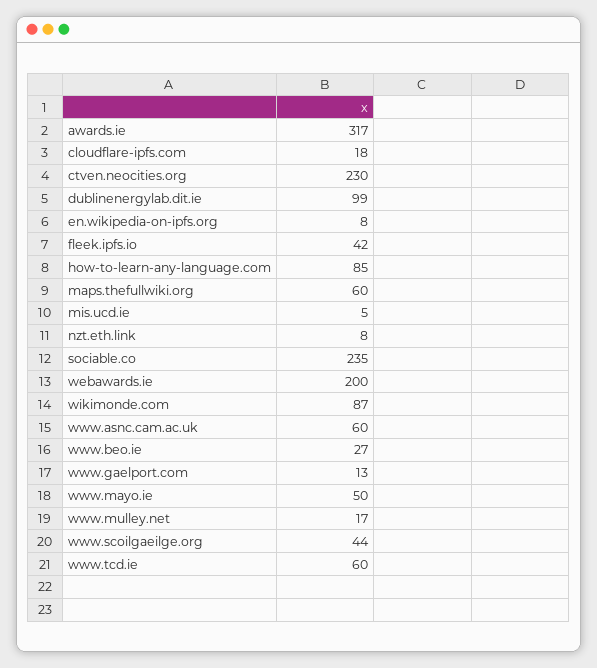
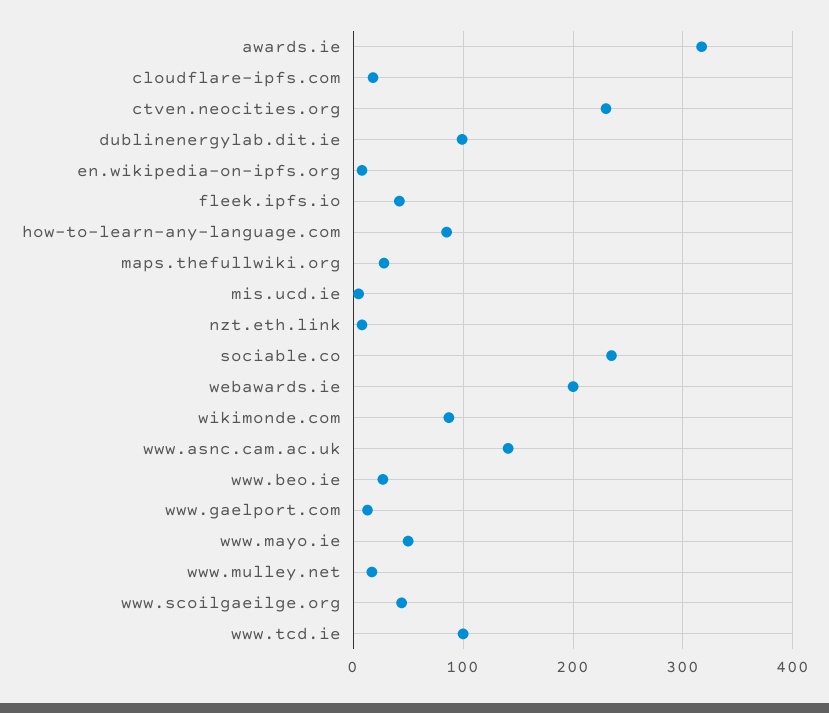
maps.thefullwiki.org: 60 -> 30
www.asnc.cam.ac.uk: 60 -> 140
www.tcd.ie: 60 -> 100

